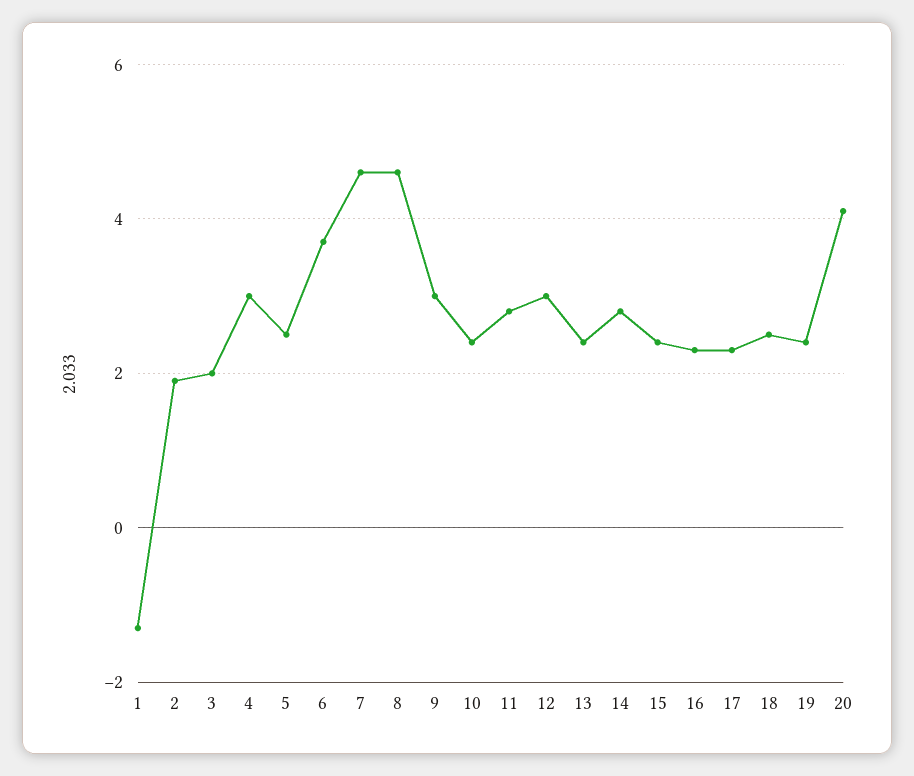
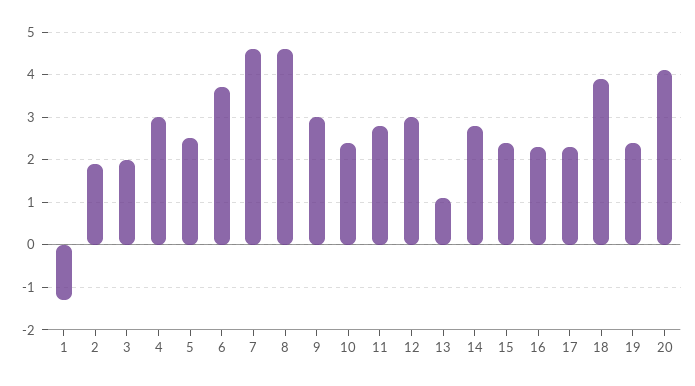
13: 2.5 -> 1
18: 2.5 -> 4

